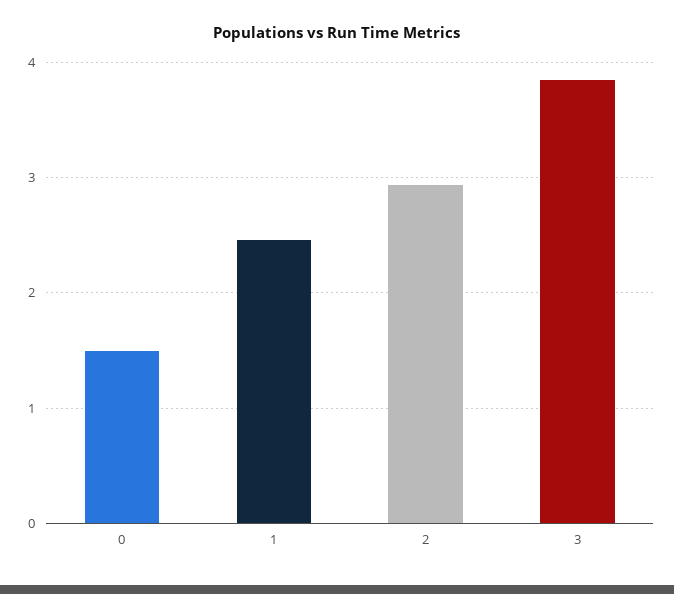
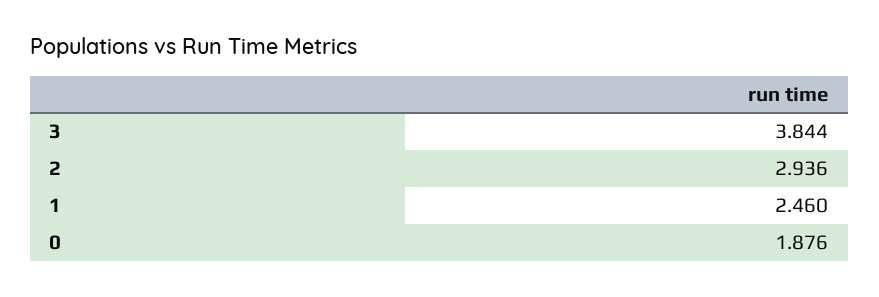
0: 1.5 -> 1.876

